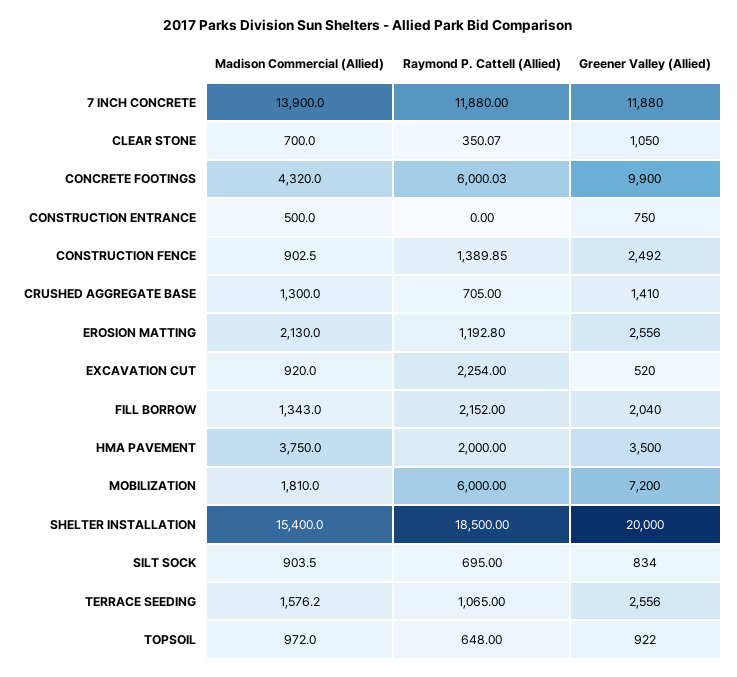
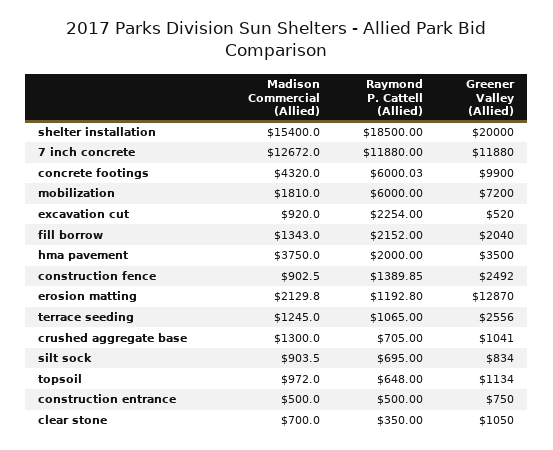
Madison Commercial (Allied), 7 INCH CONCRETE: 13900 -> 12672
Raymond P. Cattell (Allied), CLEAR STONE: 350.07 -> 350
Raymond P. Cattell (Allied), CONSTRUCTION ENTRANCE: 0 -> 500
Greener Valley (Allied), CRUSHED AGGREGATE BASE: 1410 -> 1041
Madison Commercial (Allied), EROSION MATTING: 2130 -> 2129.8
Greener Valley (Allied), EROSION MATTING: 2556 -> 12870
Madison Commercial (Allied), TERRACE SEEDING: 1576.2 -> 1245
Greener Valley (Allied), TOPSOIL: 922 -> 1134

